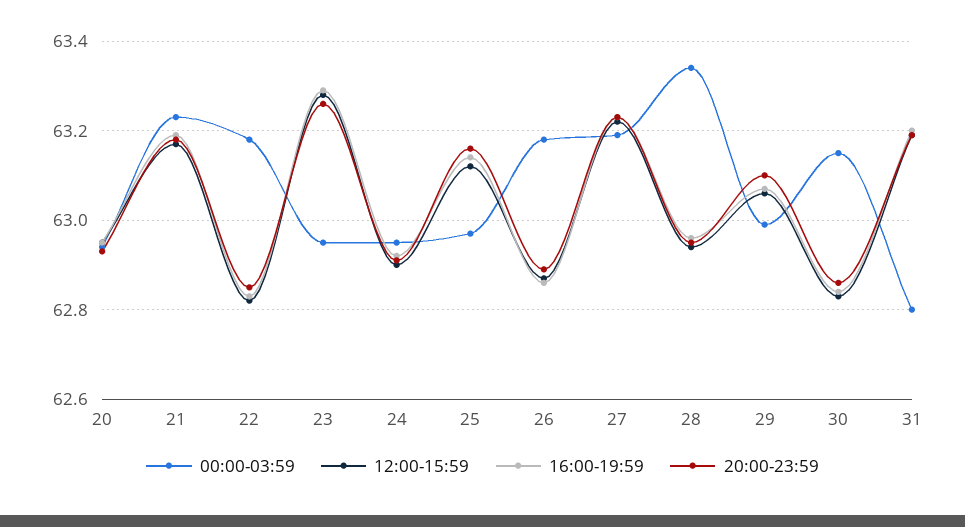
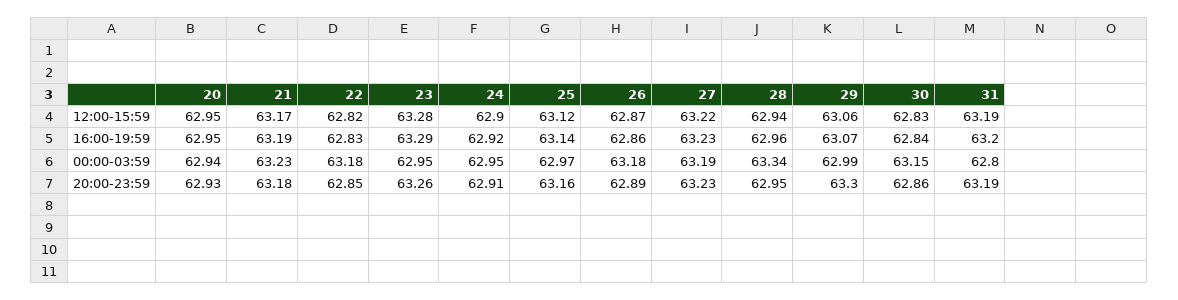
20:00-23:59, 29: 63.1 -> 63.3

